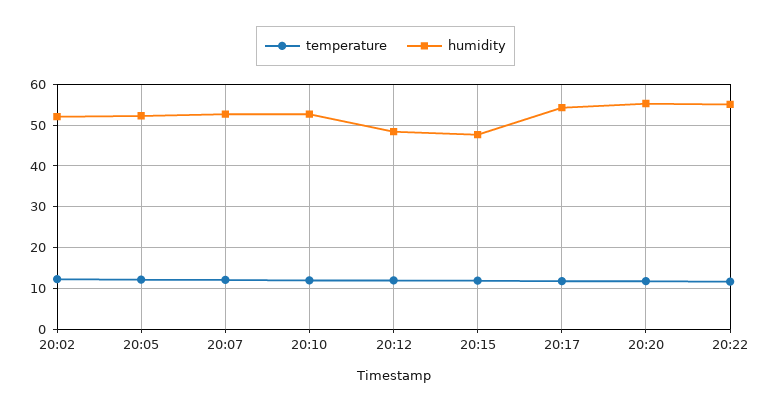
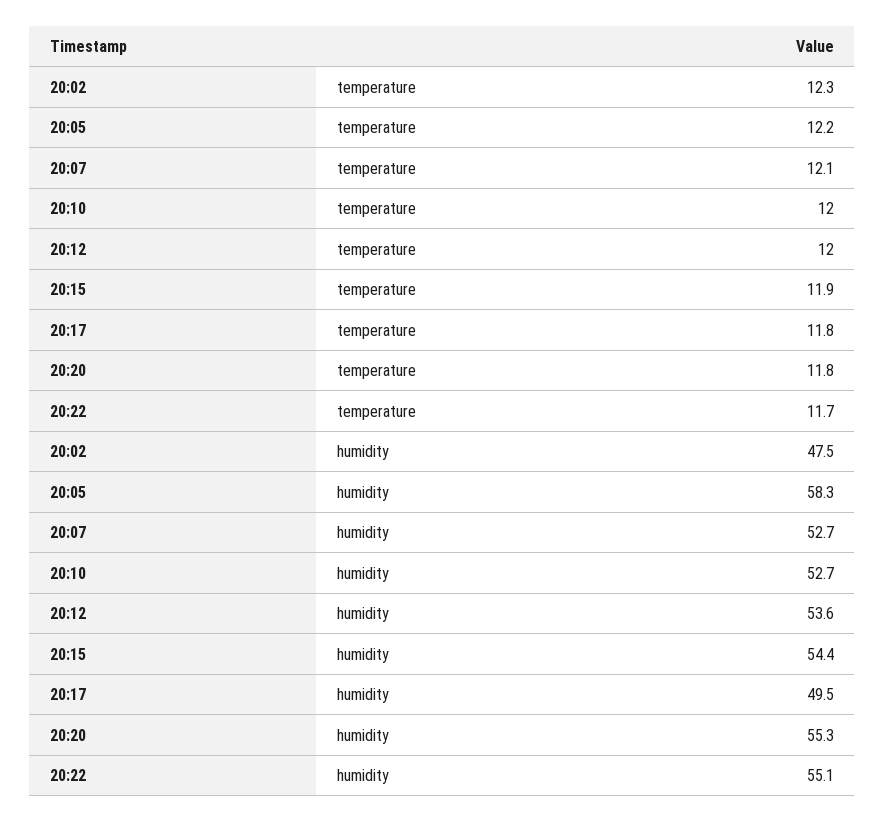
humidity, 20:02: 52 -> 47.5
humidity, 20:05: 52 -> 58.3
humidity, 20:12: 48 -> 53.6
humidity, 20:15: 48 -> 54.4
humidity, 20:17: 54 -> 49.5

